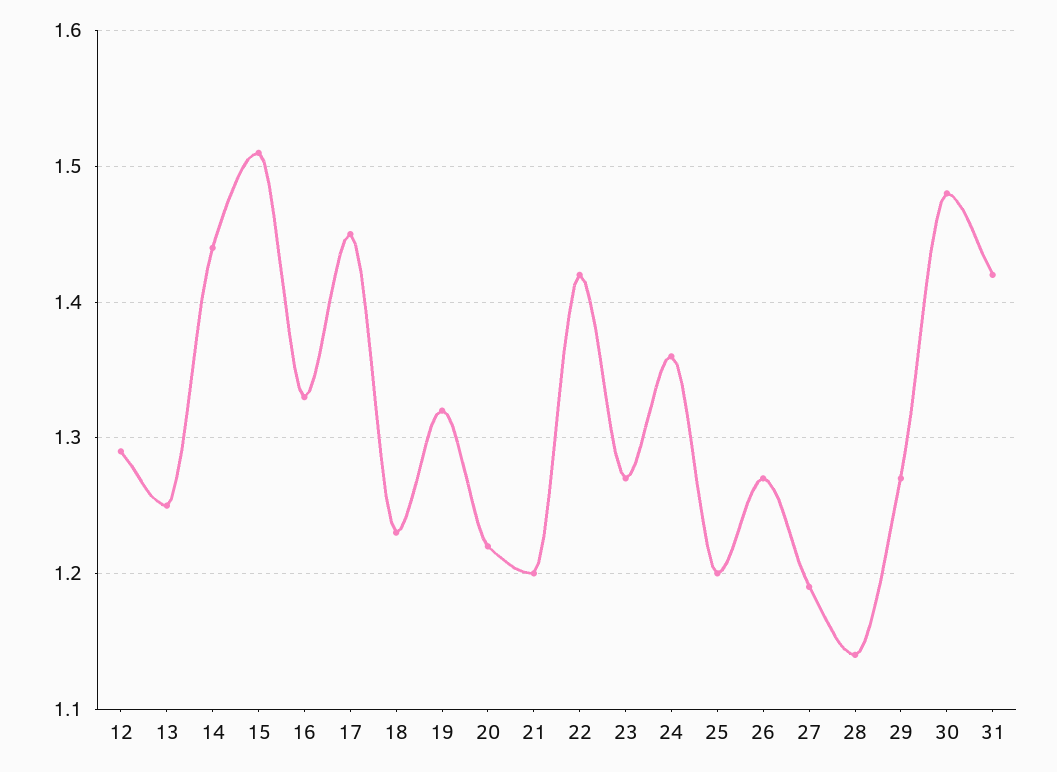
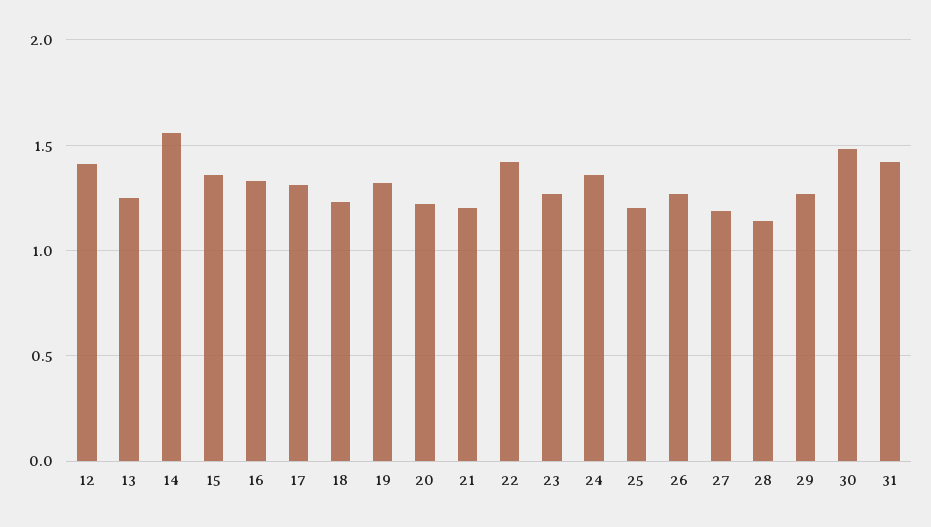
12: 1.29 -> 1.4
14: 1.44 -> 1.55
15: 1.51 -> 1.35
17: 1.45 -> 1.3

